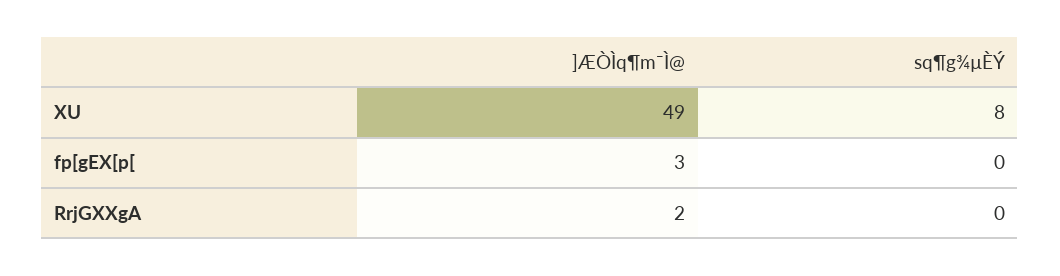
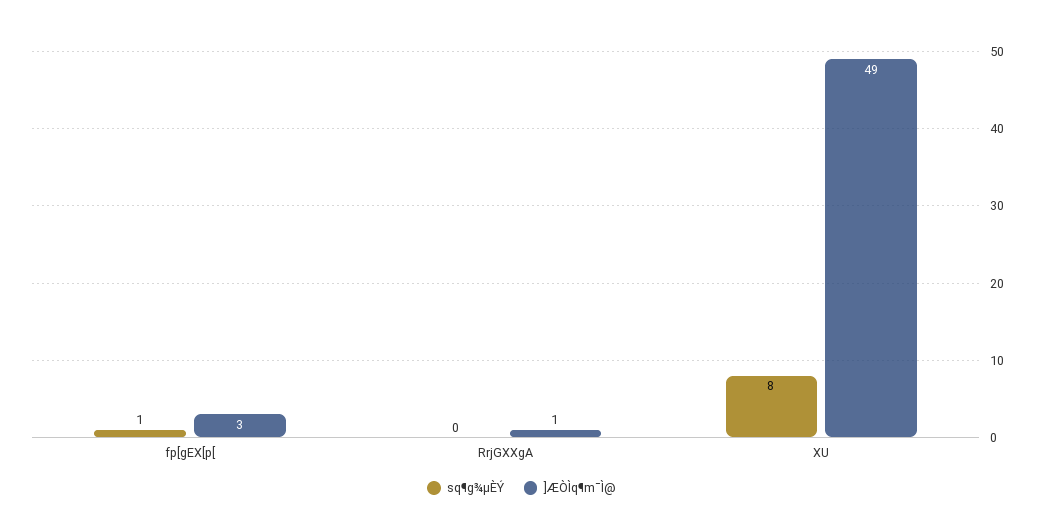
sq¶g¾µÈÝ, fp[gEX[p[: 0 -> 1
]ÆÒÌq¶m¯Ì@, RrjGXXgA: 2 -> 1

